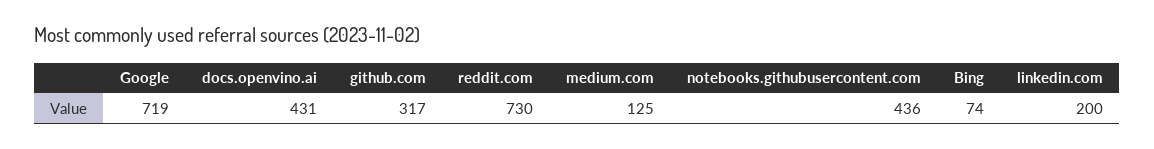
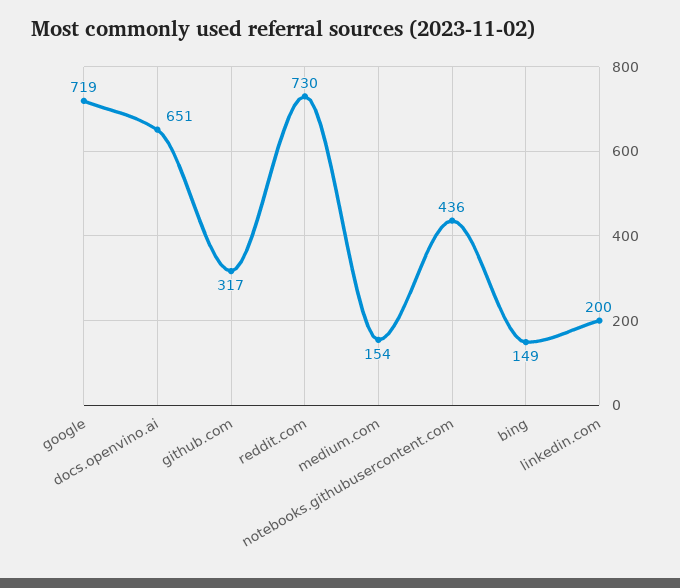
docs.openvino.ai: 431 -> 651
medium.com: 125 -> 154
Bing: 74 -> 149

